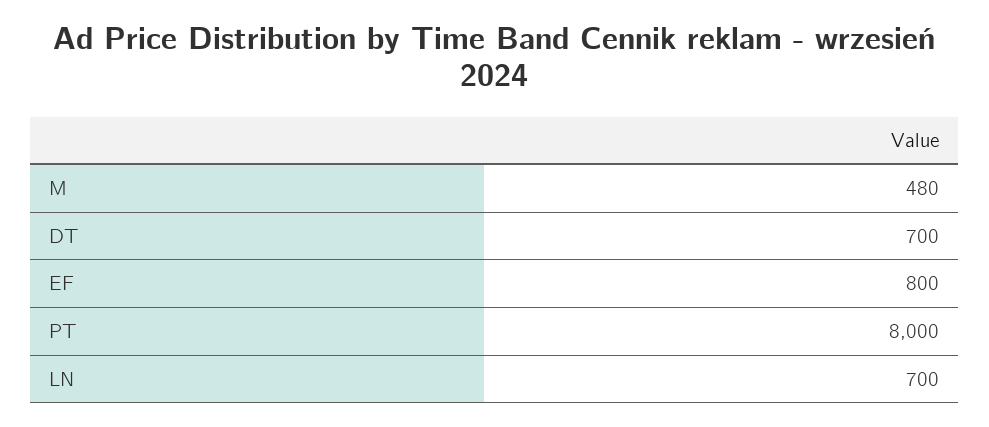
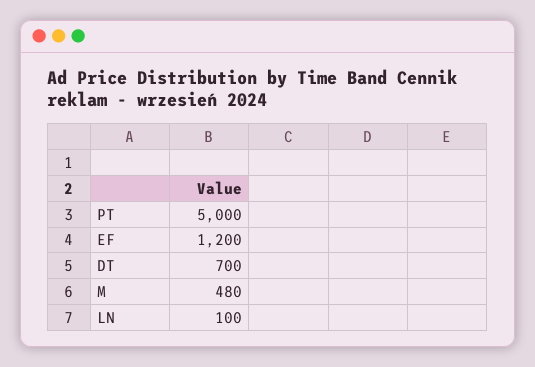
EF: 800 -> 1200
PT: 8000 -> 5000
LN: 700 -> 100

